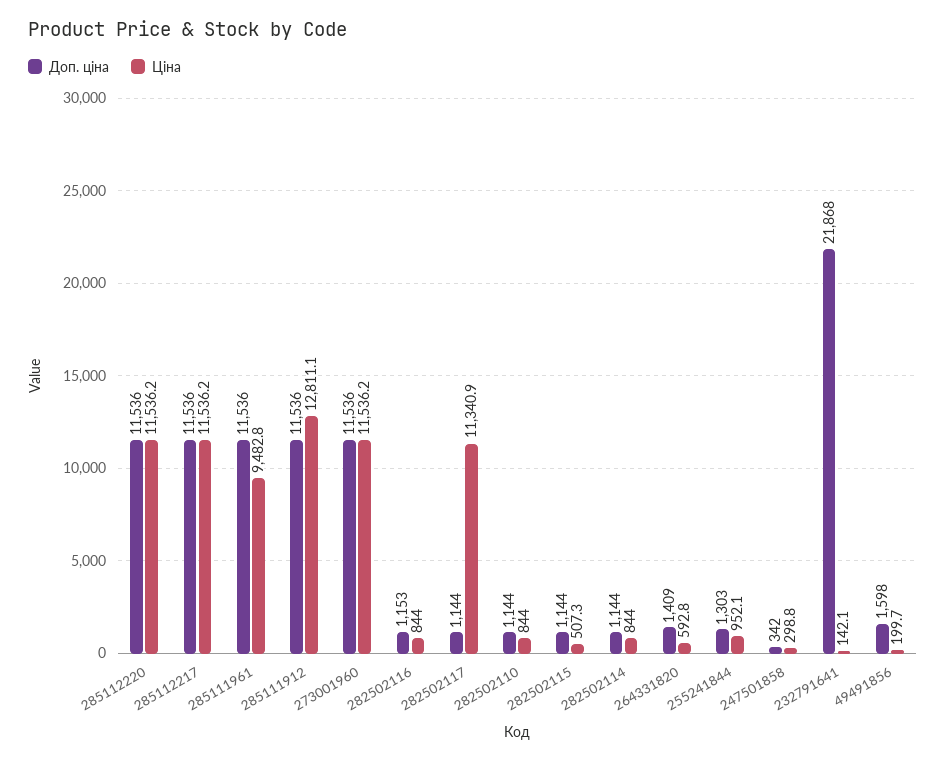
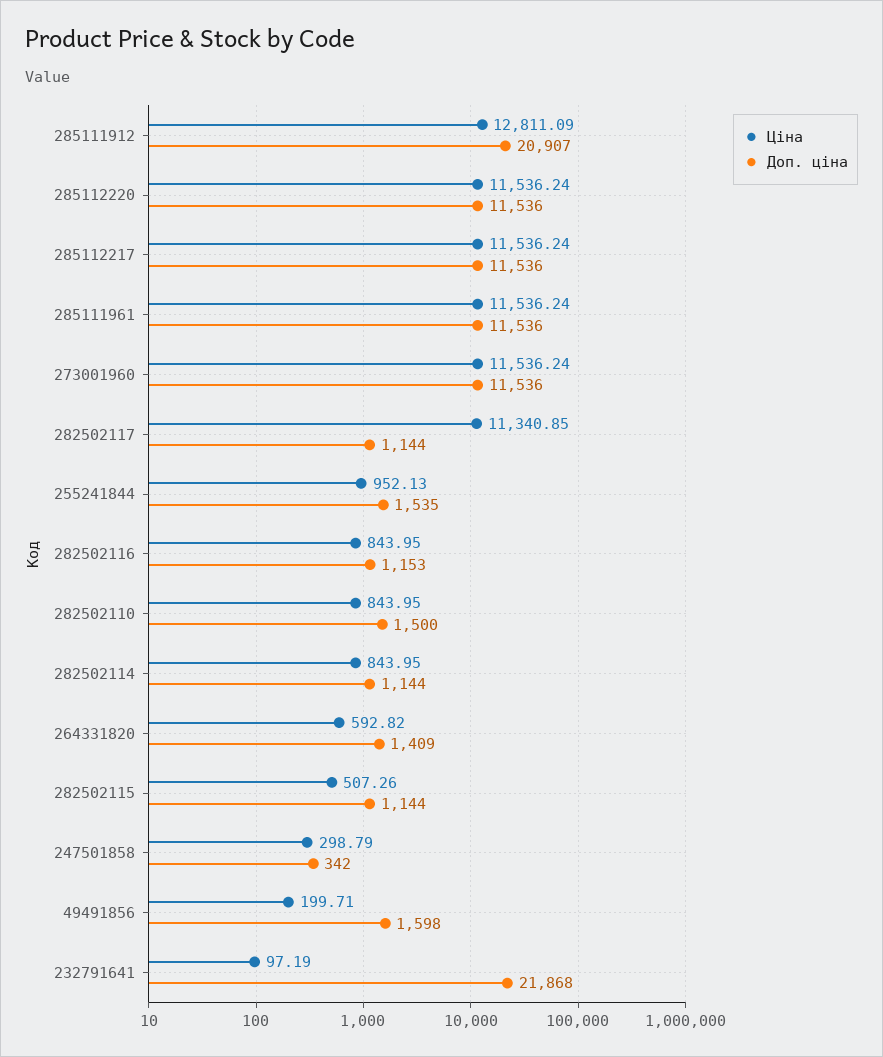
Ціна, 285111961: 9482.8 -> 11536.24
Доп. ціна, 285111912: 11536 -> 20907
Доп. ціна, 282502110: 1144 -> 1500
Доп. ціна, 255241844: 1303 -> 1535
Ціна, 232791641: 142.1 -> 97.19

